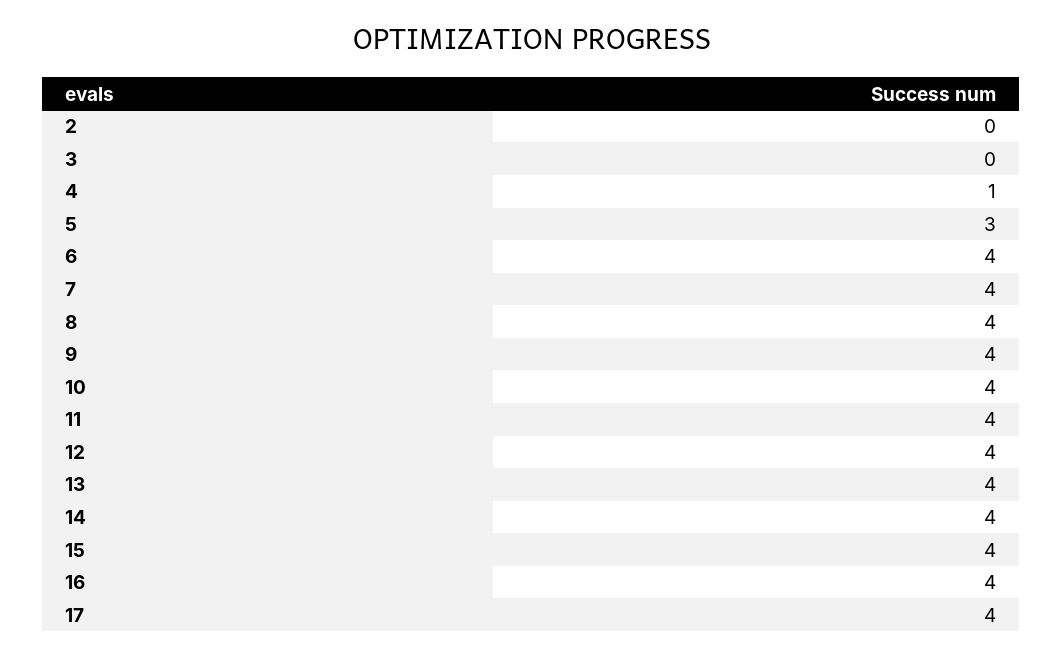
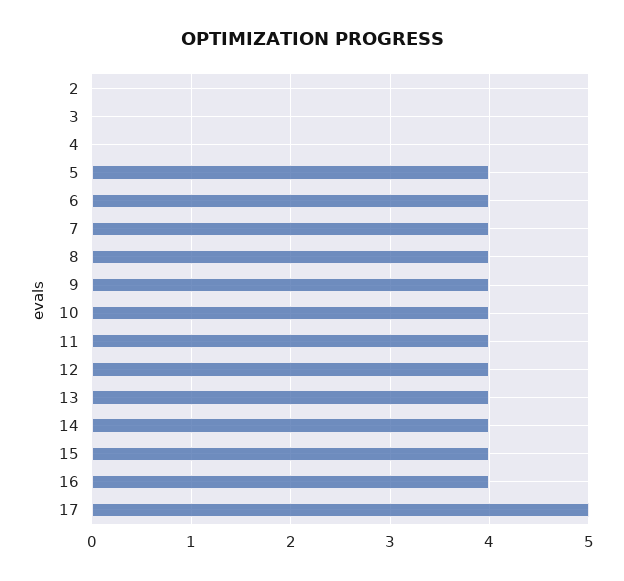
4: 1 -> 0
5: 3 -> 4
17: 4 -> 5

